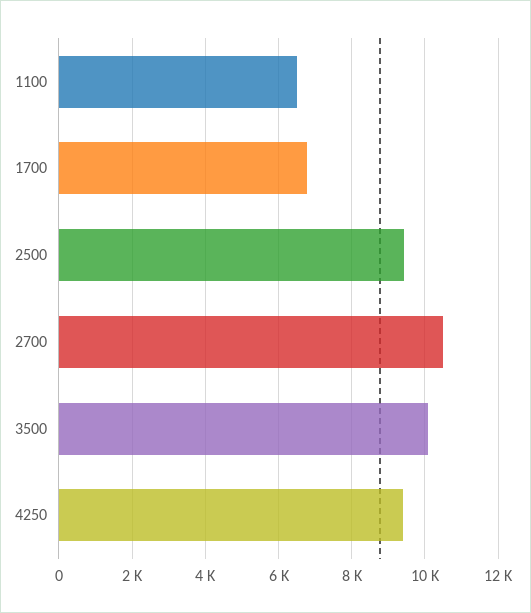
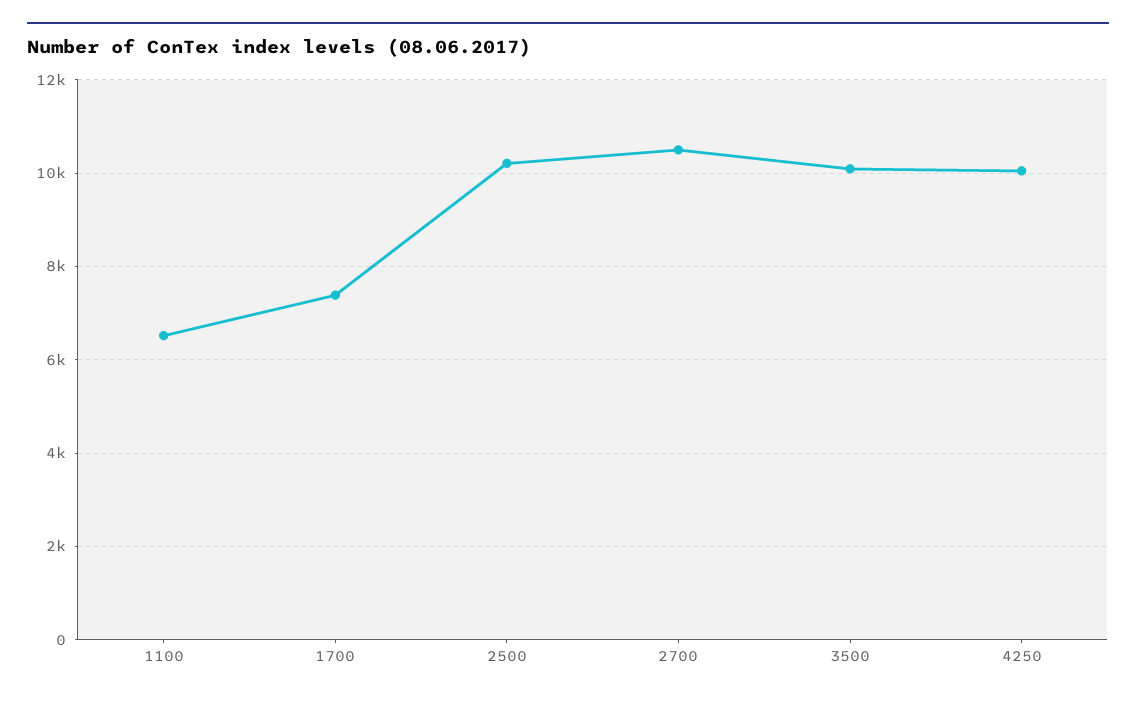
1700: 6800 -> 7400
2500: 9400 -> 10200
4250: 9400 -> 10000

